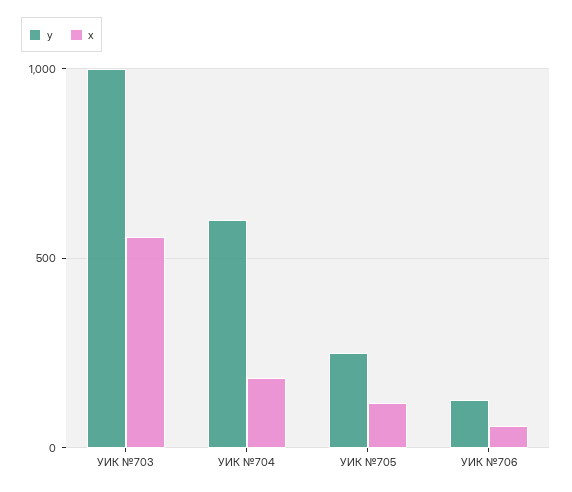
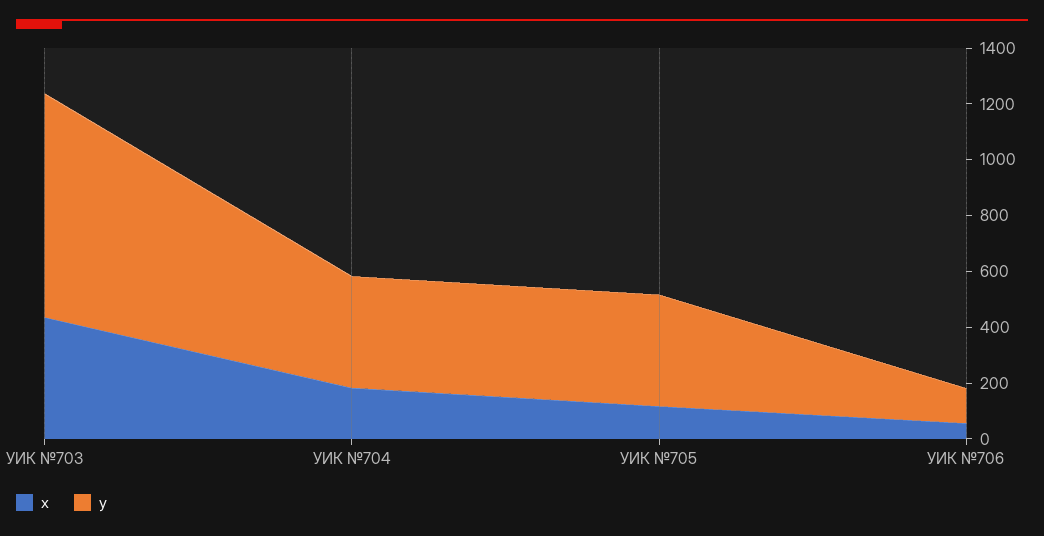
y, УИК №703: 1000 -> 800
x, УИК №703: 550 -> 450
y, УИК №704: 600 -> 400
y, УИК №705: 250 -> 400

